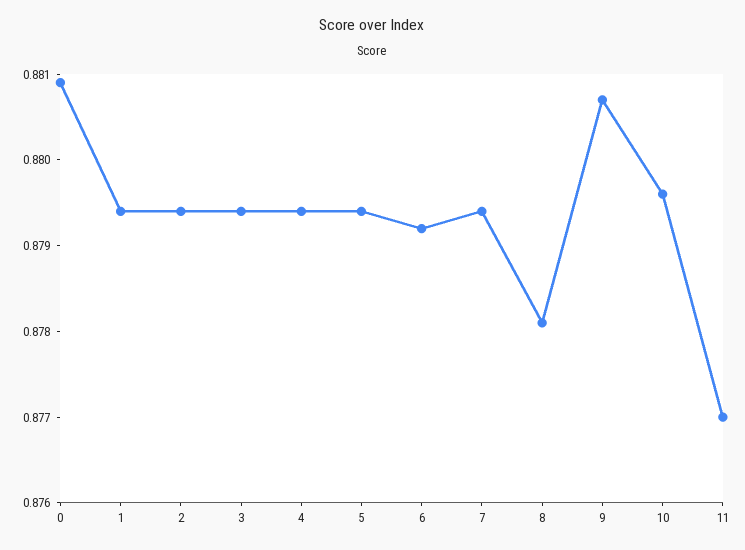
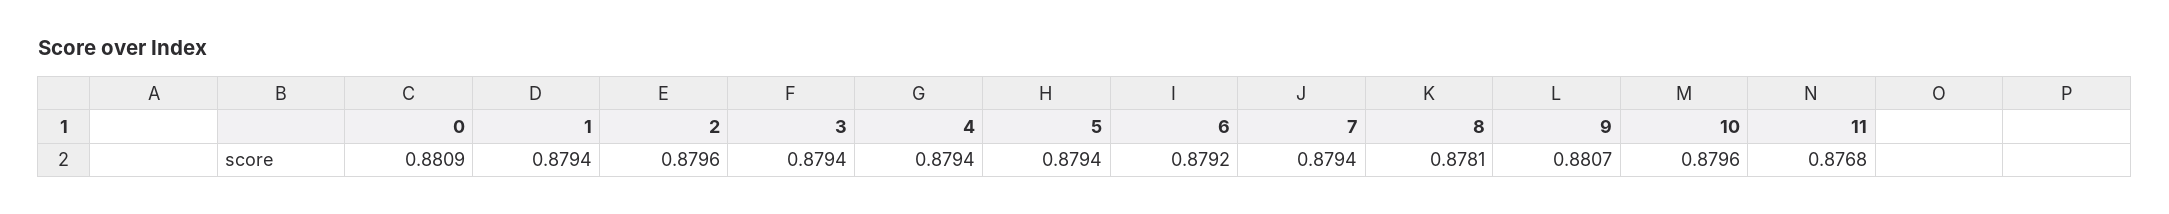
2: 0.8794 -> 0.8796
11: 0.877 -> 0.8768

